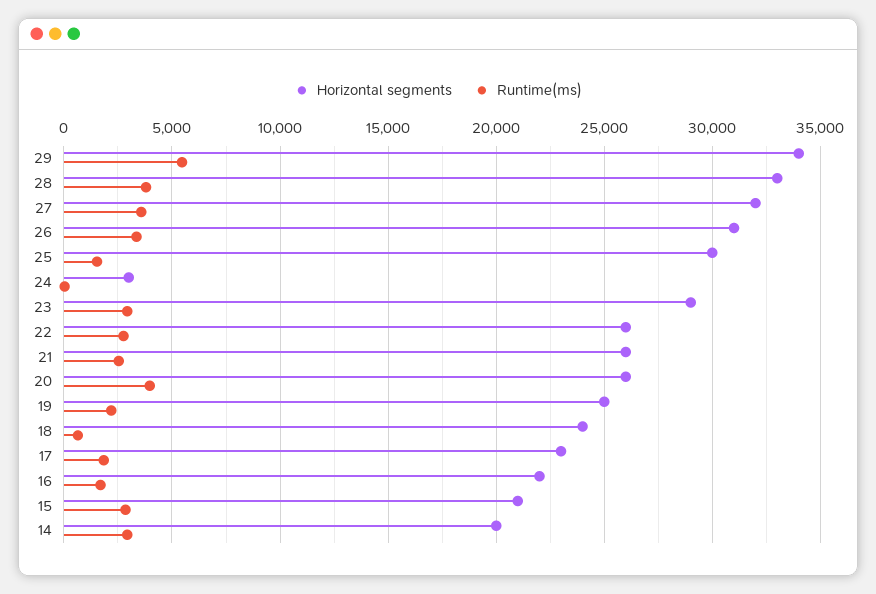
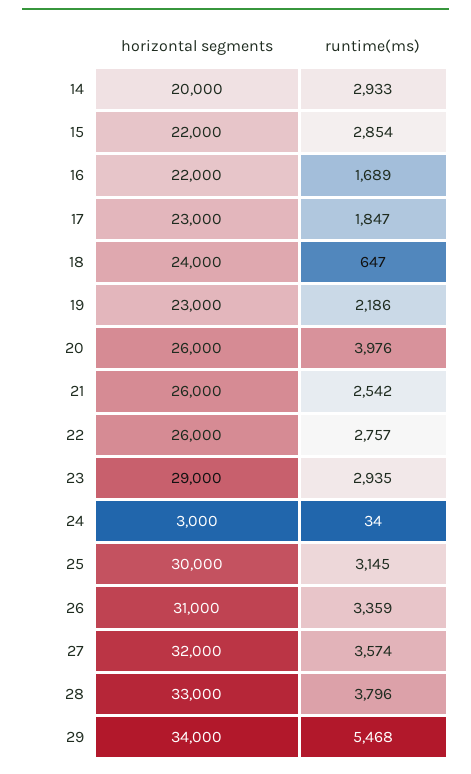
Runtime(ms), 25: 1500 -> 3145
Horizontal segments, 19: 25000 -> 23000
Horizontal segments, 15: 21000 -> 22000

